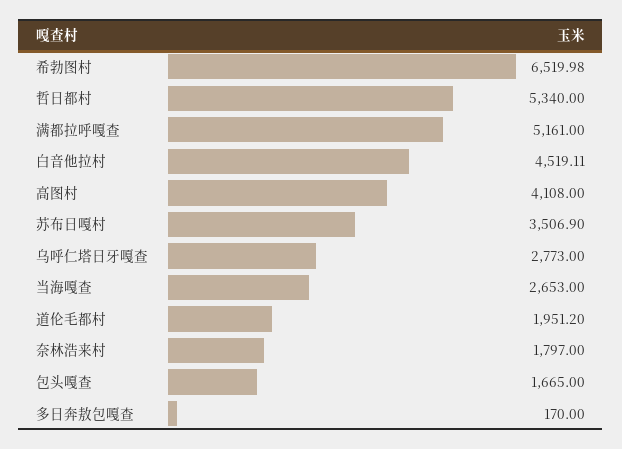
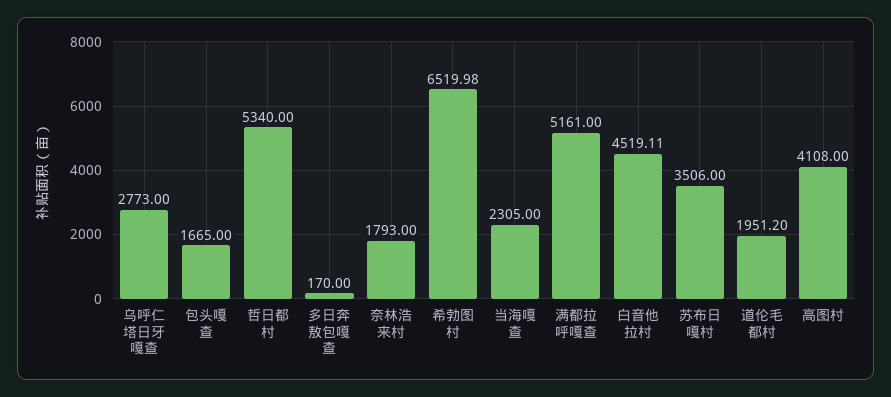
苏布日嘎村: 3506.9 -> 3506
当海嘎查: 2653 -> 2305
奈林浩来村: 1797 -> 1793

